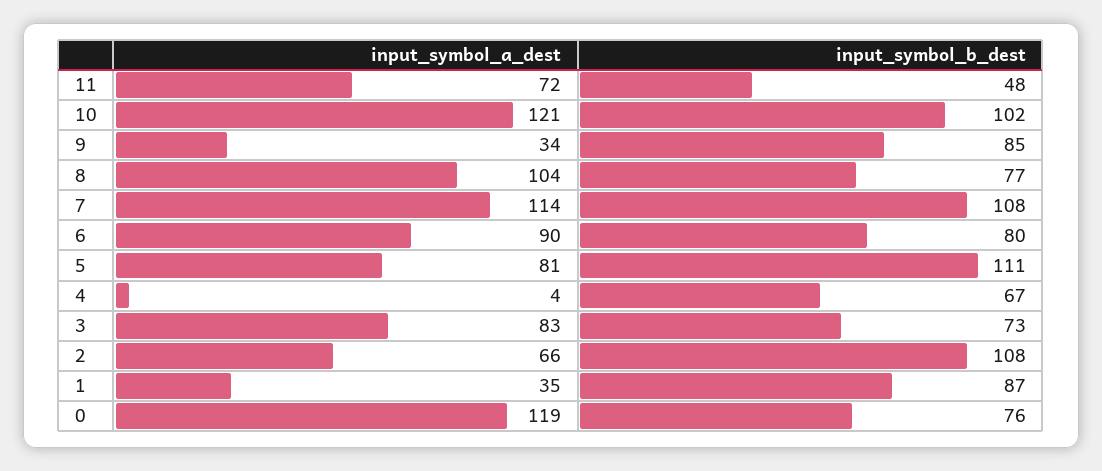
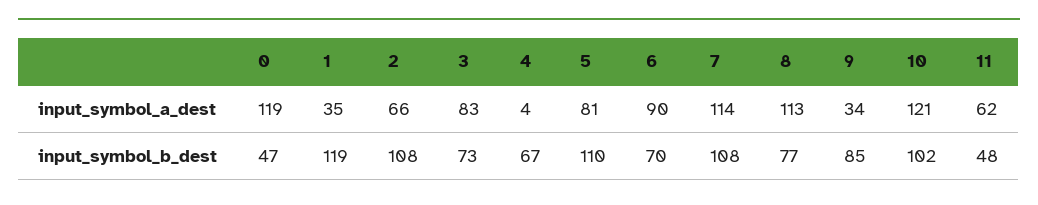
input_symbol_a_dest, 11: 72 -> 62
input_symbol_a_dest, 8: 104 -> 113
input_symbol_b_dest, 6: 80 -> 70
input_symbol_b_dest, 5: 111 -> 110
input_symbol_b_dest, 1: 87 -> 119
input_symbol_b_dest, 0: 76 -> 47

